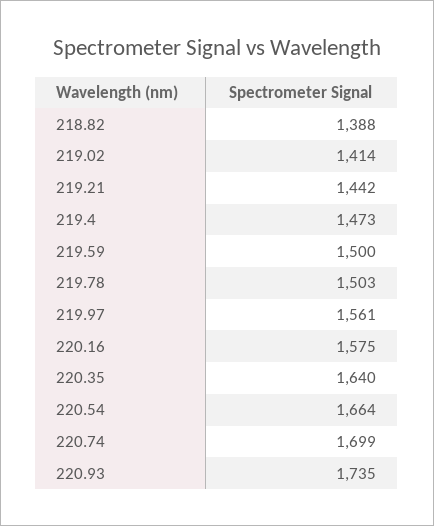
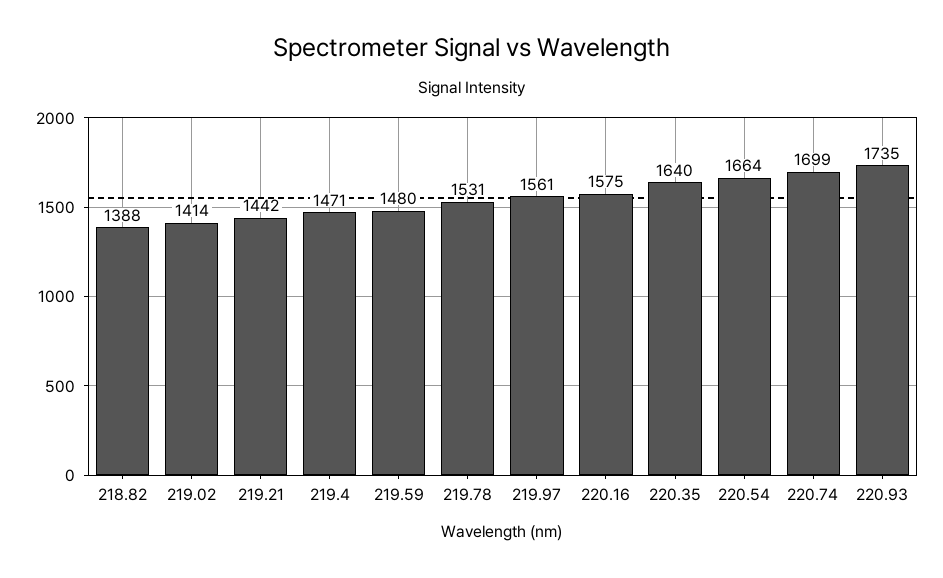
219.4: 1473 -> 1471
219.59: 1500 -> 1480
219.78: 1503 -> 1531

